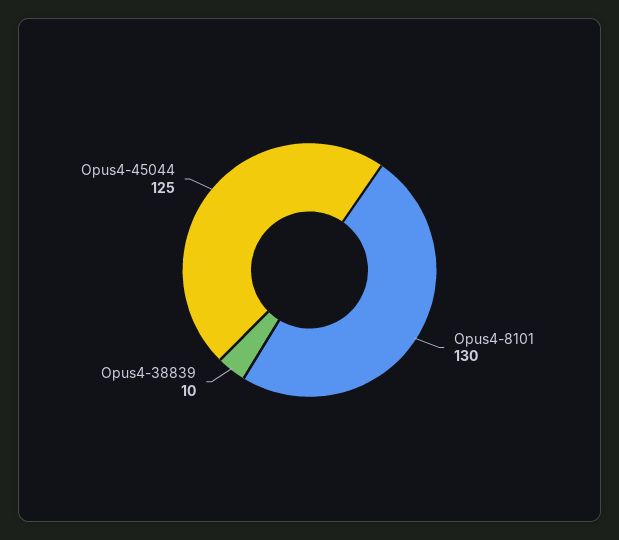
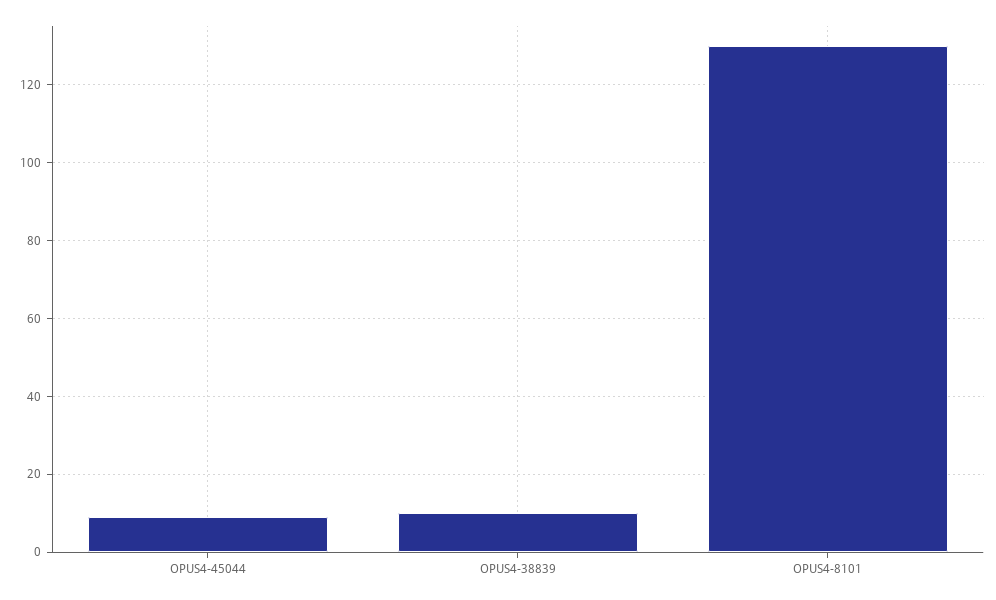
Opus4-45044: 125 -> 10

